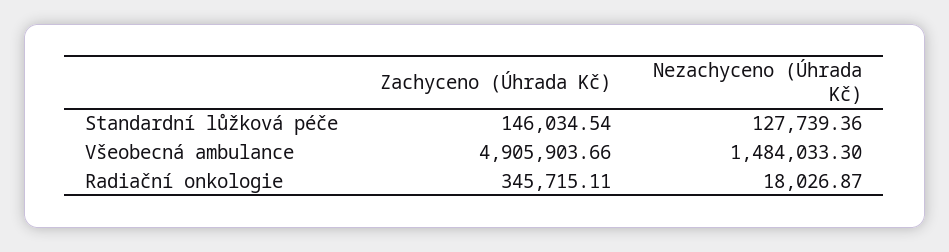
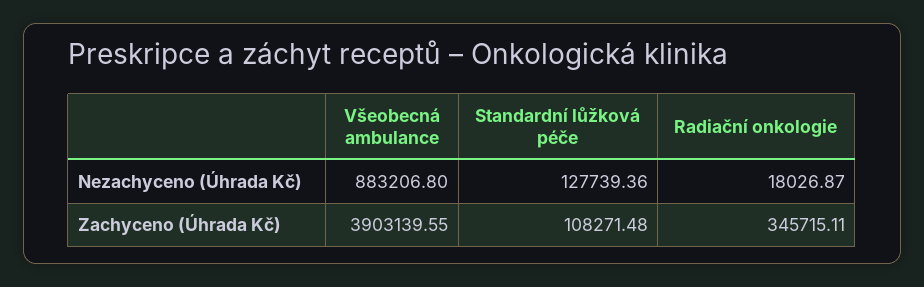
Zachyceno (Úhrada Kč), Standardní lůžková péče: 146034.54 -> 108271.48
Zachyceno (Úhrada Kč), Všeobecná ambulance: 4905903.66 -> 3903139.55
Nezachyceno (Úhrada Kč), Všeobecná ambulance: 1484033.3 -> 883206.8

